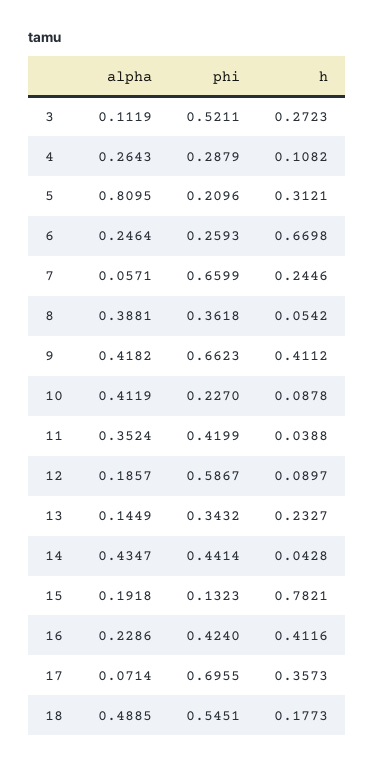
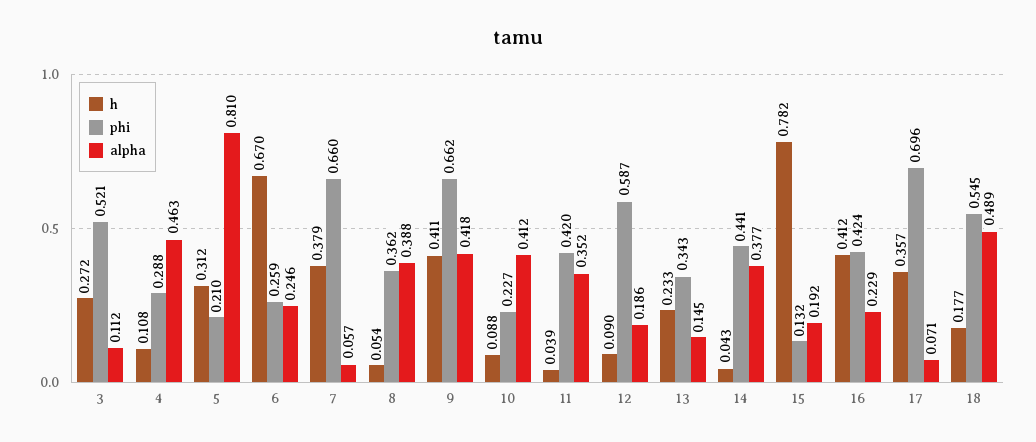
alpha, 4: 0.2643 -> 0.463
h, 7: 0.2446 -> 0.379
alpha, 14: 0.4347 -> 0.377

